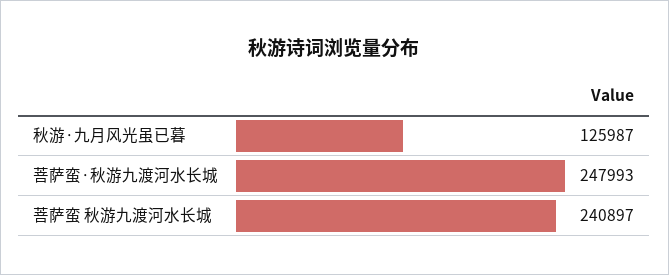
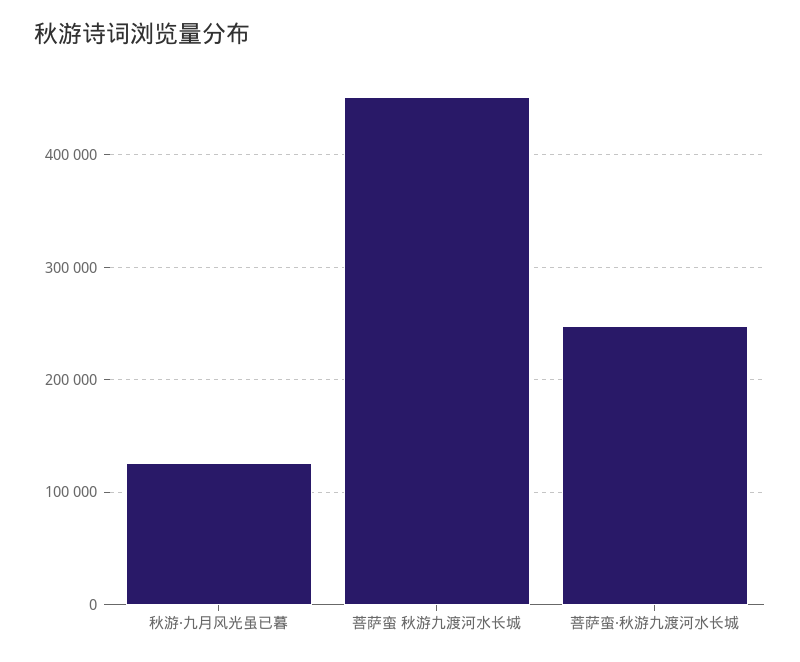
菩萨蛮 秋游九渡河水长城: 240897 -> 450000

